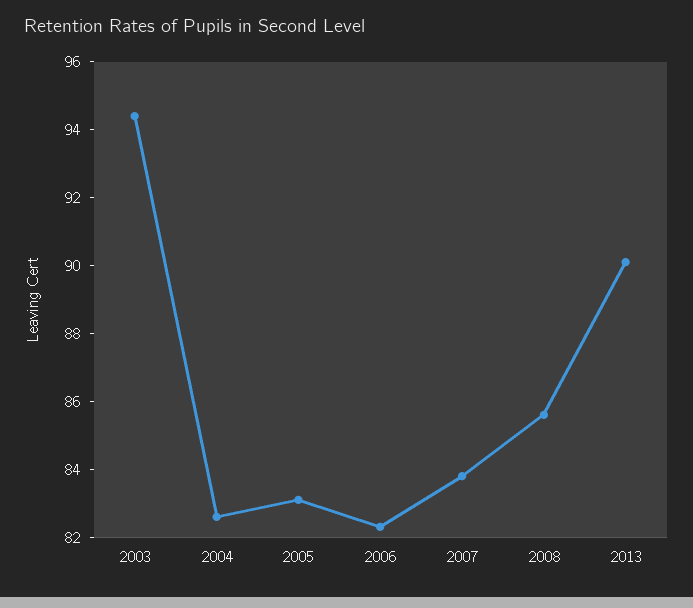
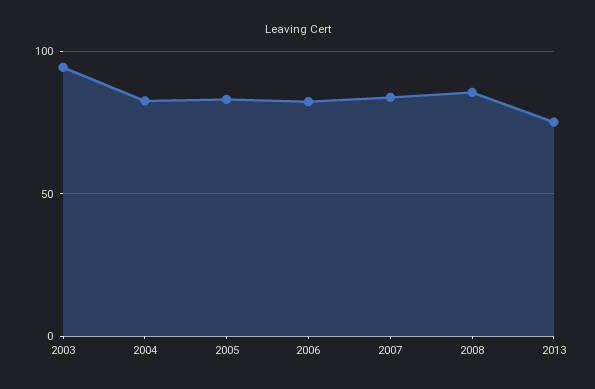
2013: 90 -> 75

